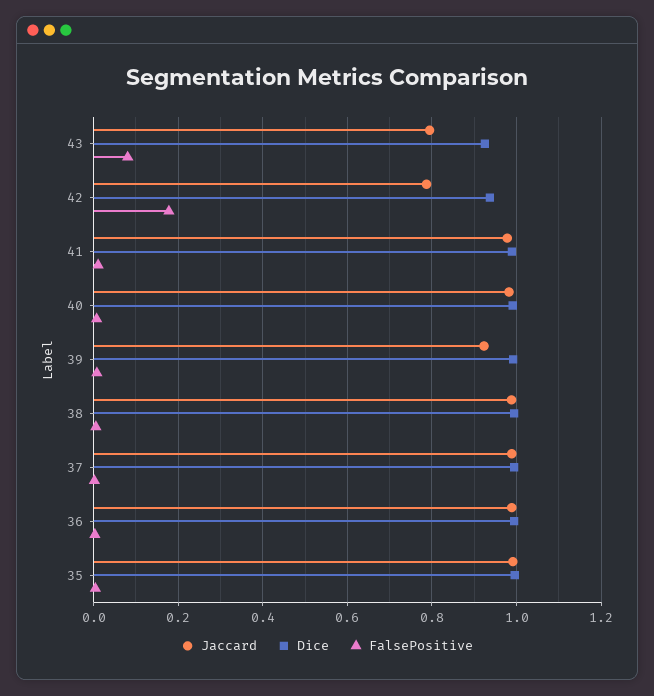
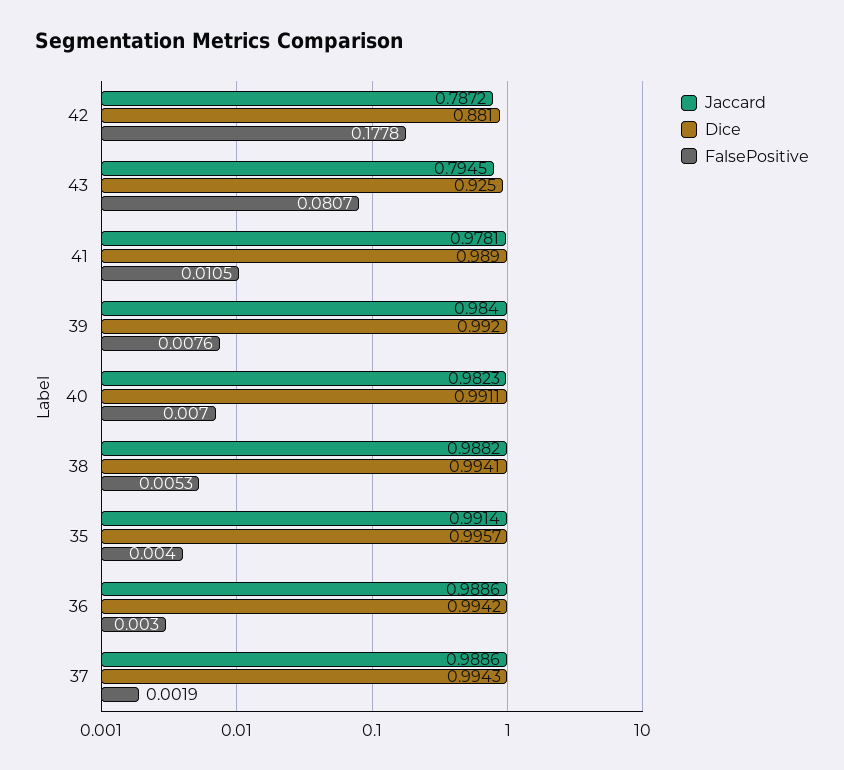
Dice, 42: 0.94 -> 0.881
Jaccard, 39: 0.92 -> 0.984

